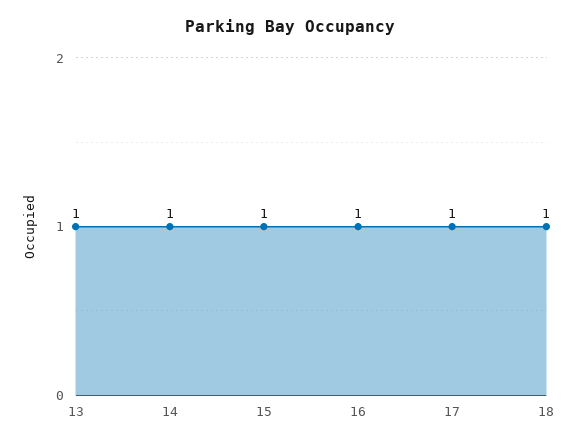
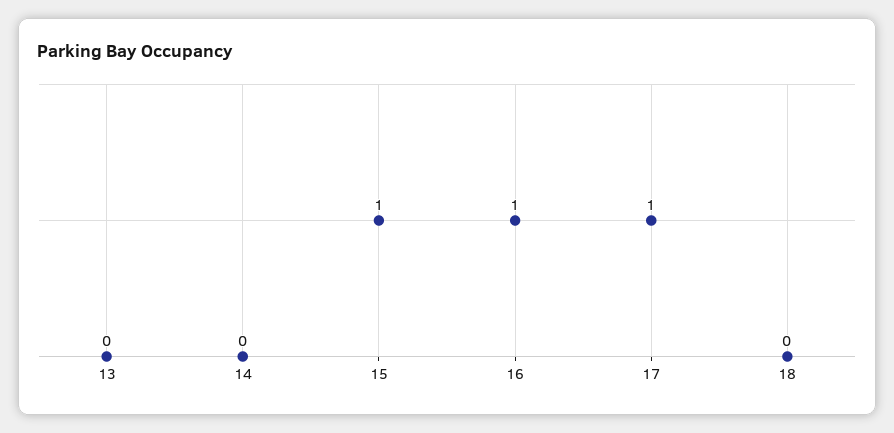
13: 1 -> 0
14: 1 -> 0
18: 1 -> 0

